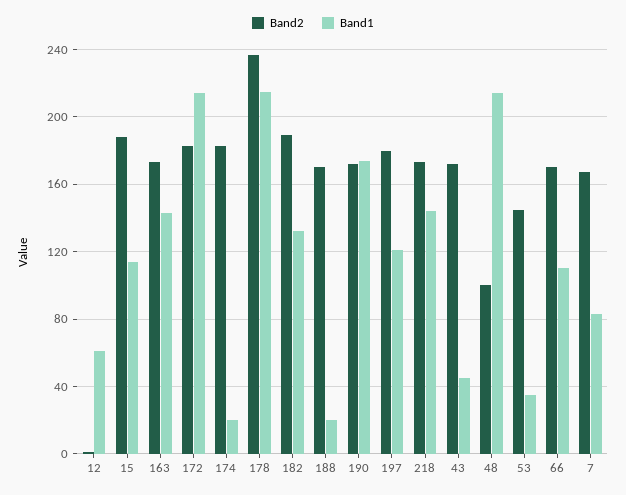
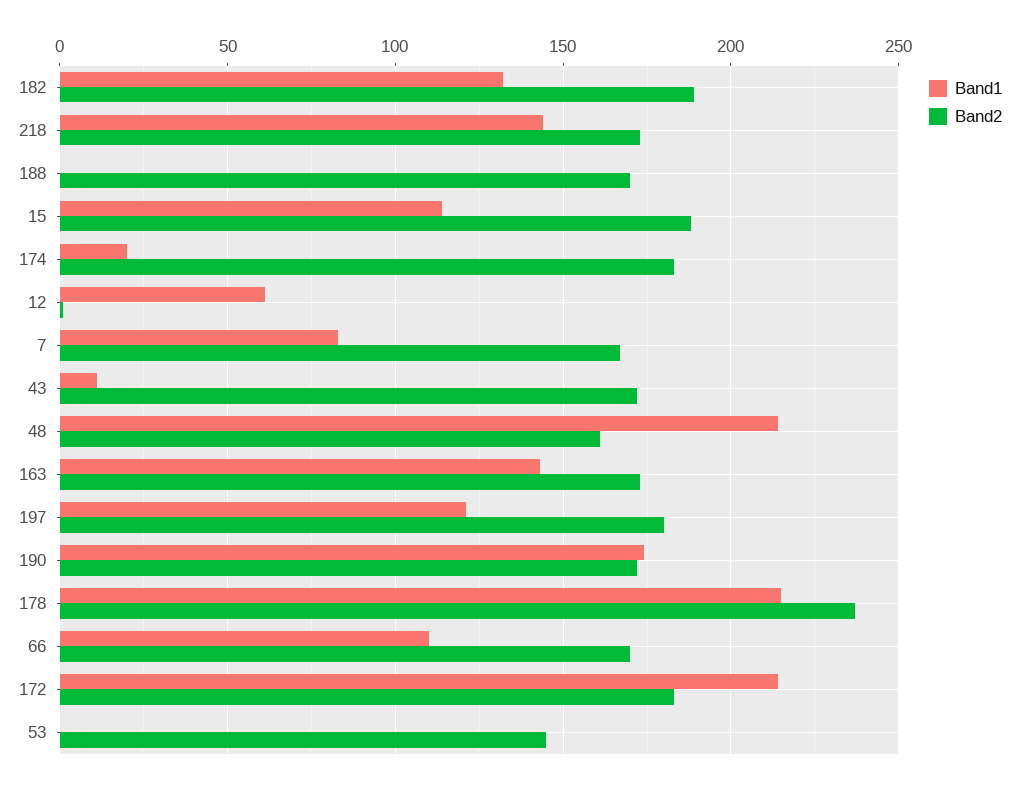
Band1, 188: 20 -> 0
Band1, 43: 45 -> 10
Band2, 48: 100 -> 160
Band1, 53: 35 -> 0

